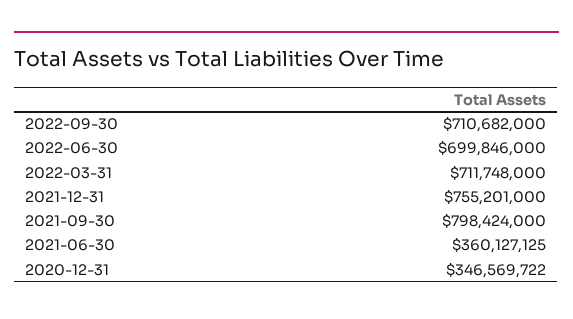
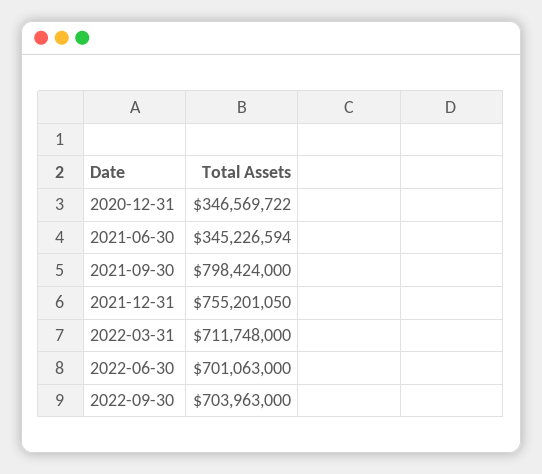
2022-09-30: 710682000 -> 703963000
2022-06-30: 699846000 -> 701063000
2021-12-31: 755201000 -> 755201050
2021-06-30: 360127125 -> 345226594

